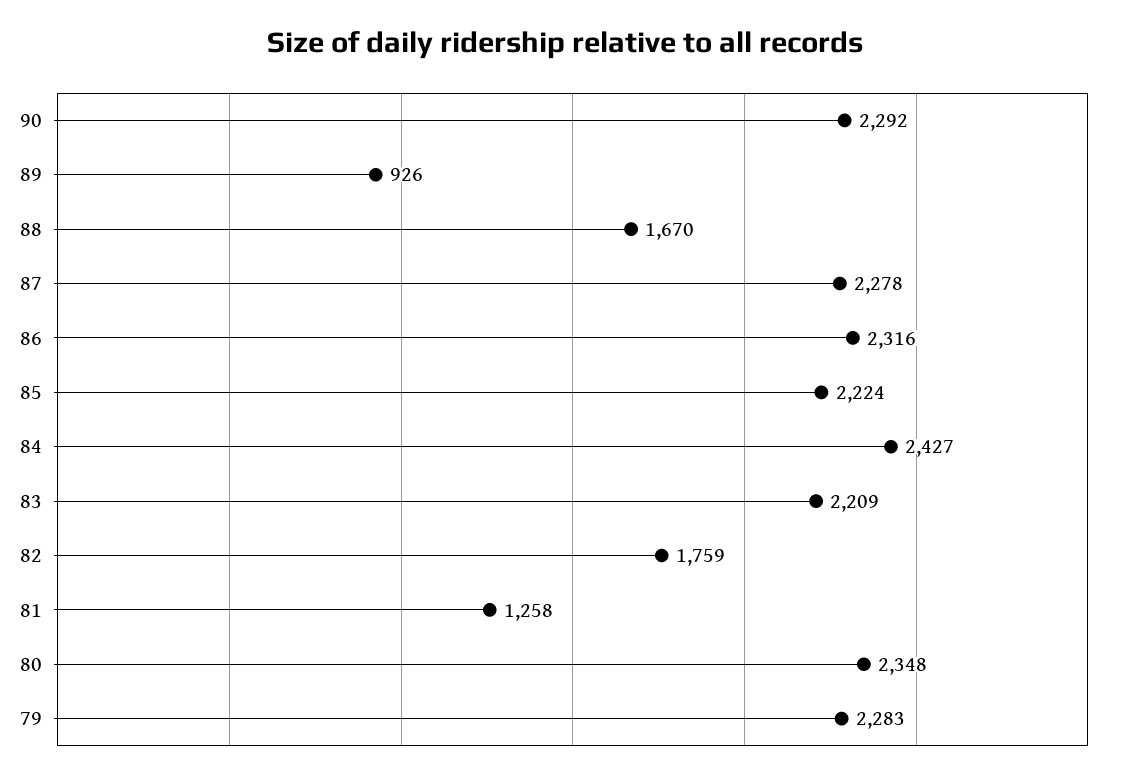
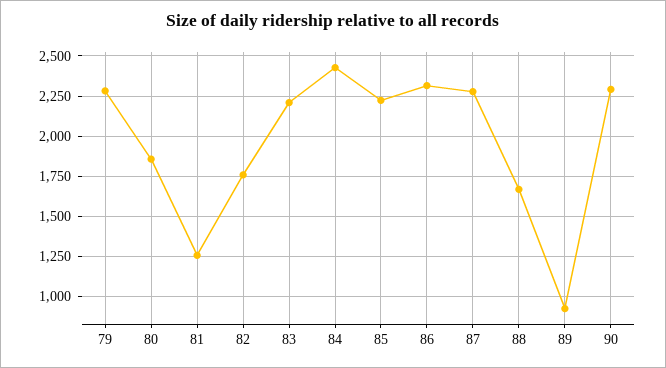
80: 2348 -> 1850

